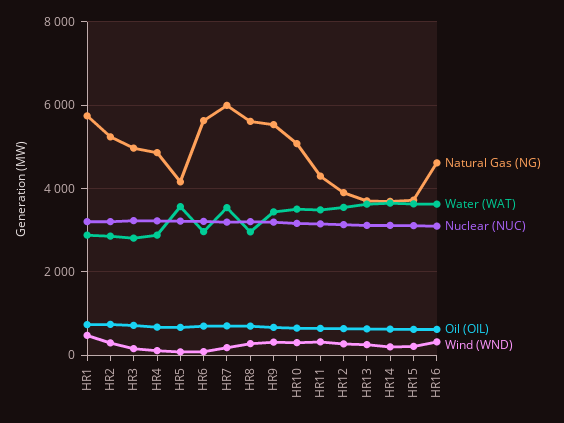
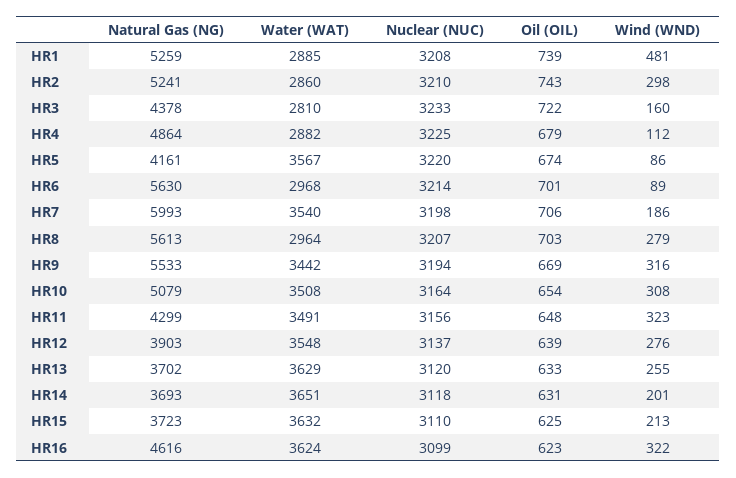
Natural Gas (NG), HR1: 5800 -> 5259
Natural Gas (NG), HR3: 5000 -> 4378

